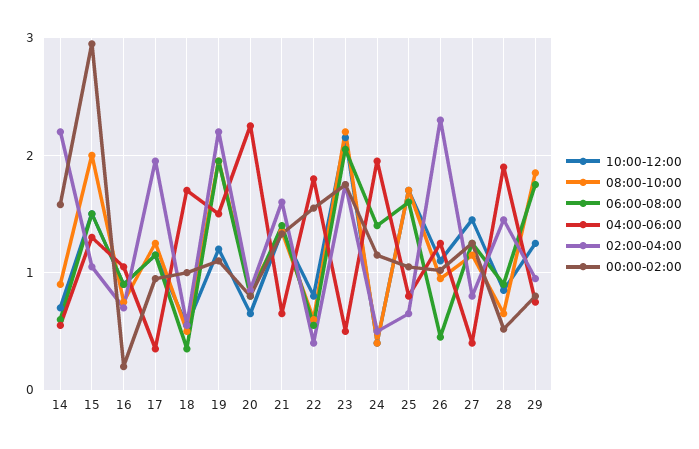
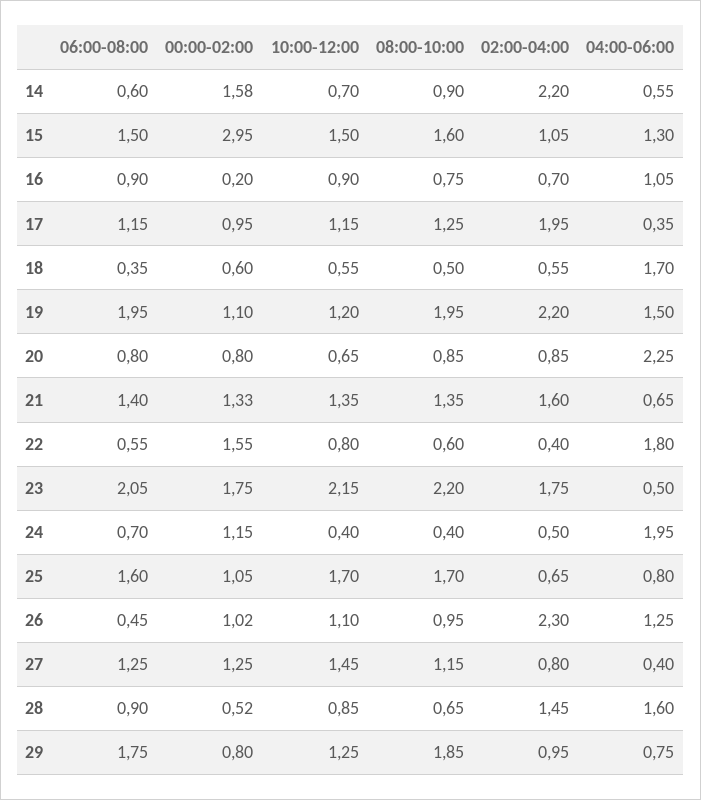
08:00-10:00, 15: 2 -> 1.6
00:00-02:00, 18: 1 -> 0.6
06:00-08:00, 24: 1.4 -> 0.7
04:00-06:00, 28: 1.9 -> 1.6

